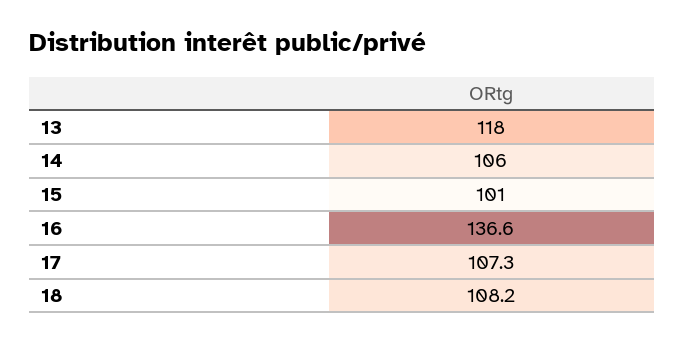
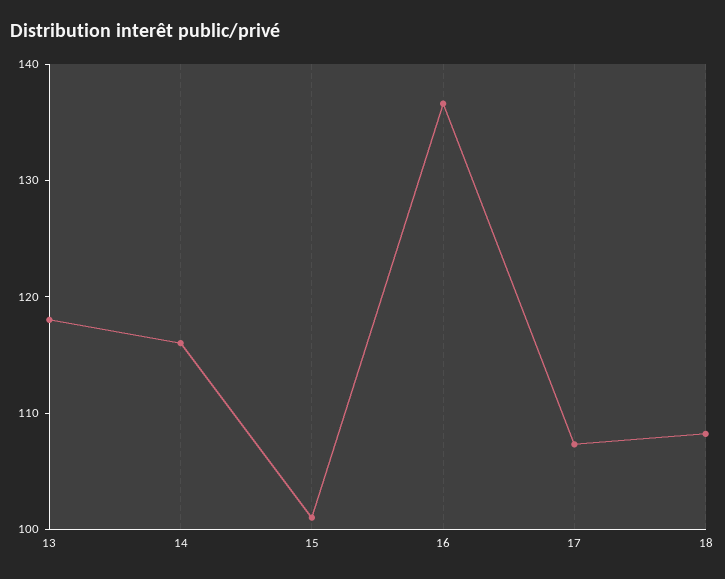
14: 106 -> 116

